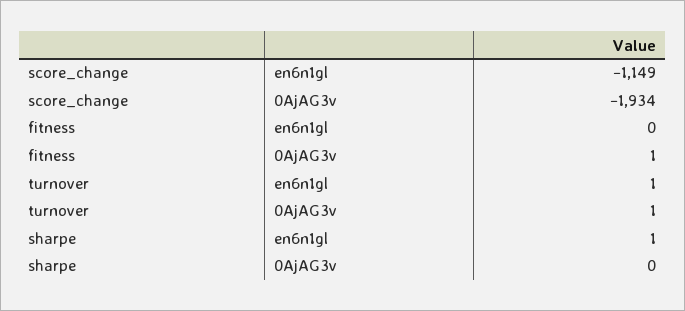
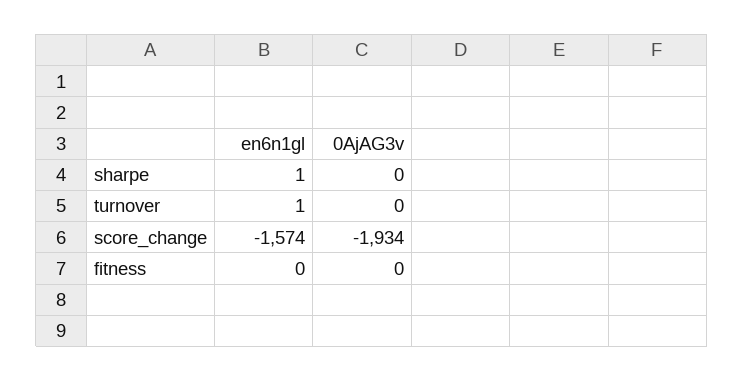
score_change, en6n1gl: -1149 -> -1574
fitness, 0AjAG3v: 1 -> 0
turnover, 0AjAG3v: 1 -> 0

